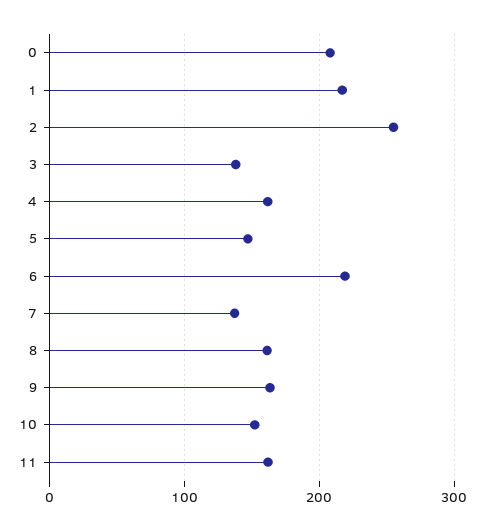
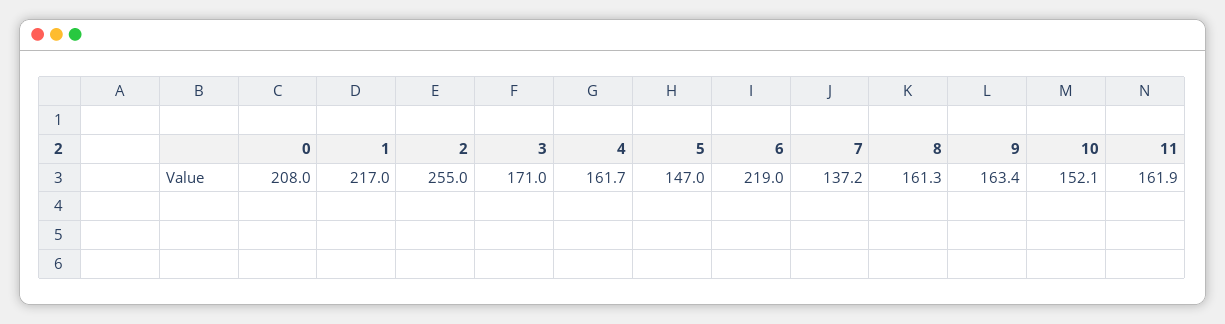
3: 140 -> 171

